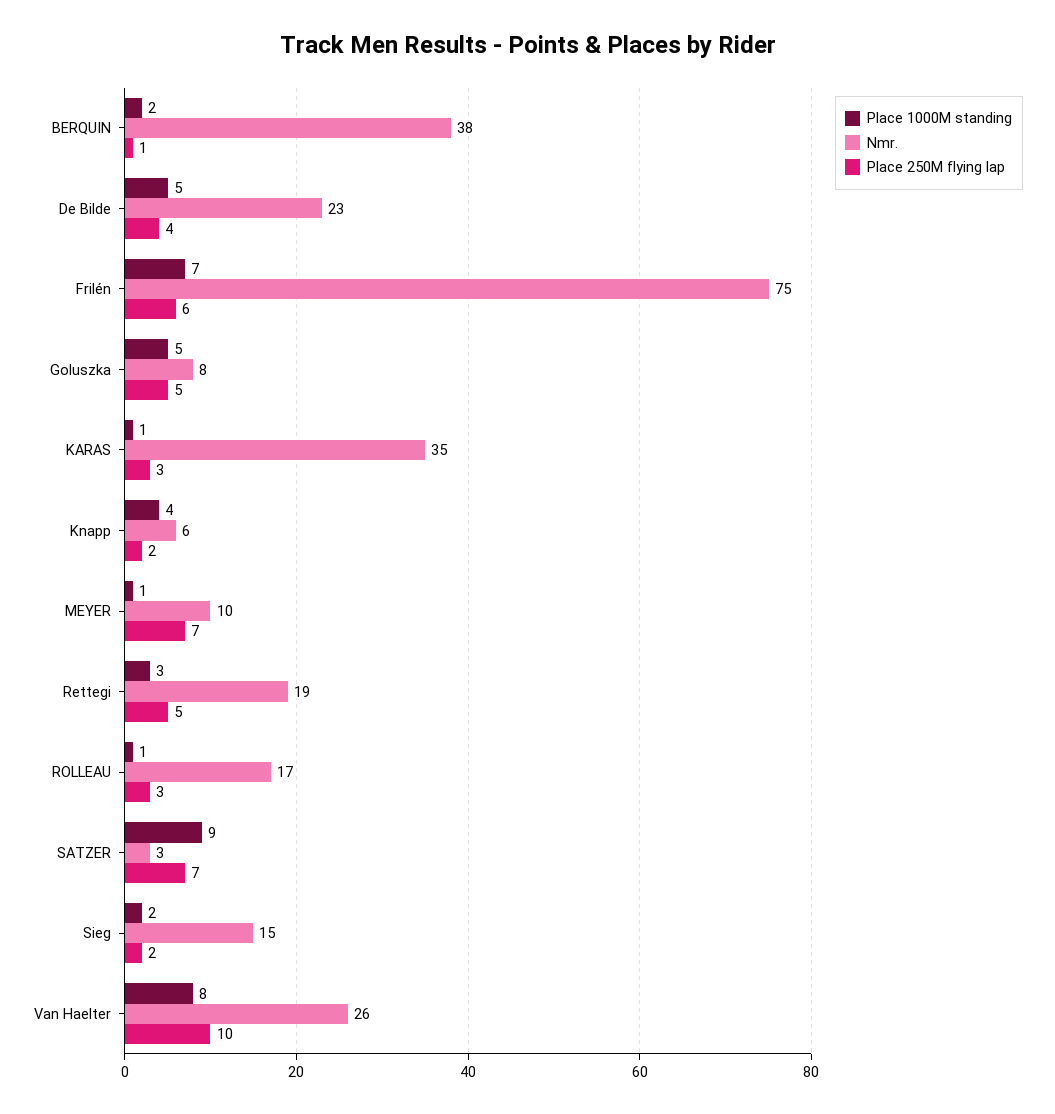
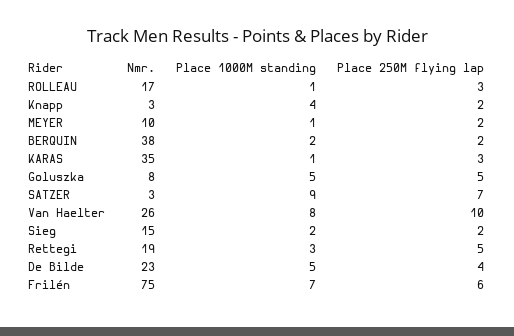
Place 250M flying lap, BERQUIN: 1 -> 2
Nmr., Knapp: 6 -> 3
Place 250M flying lap, MEYER: 7 -> 2

